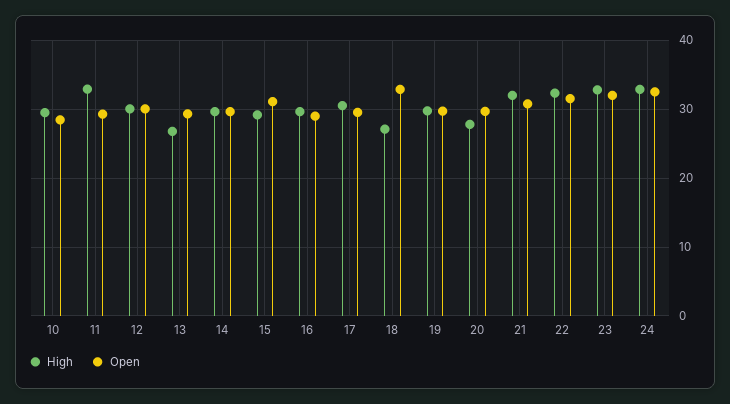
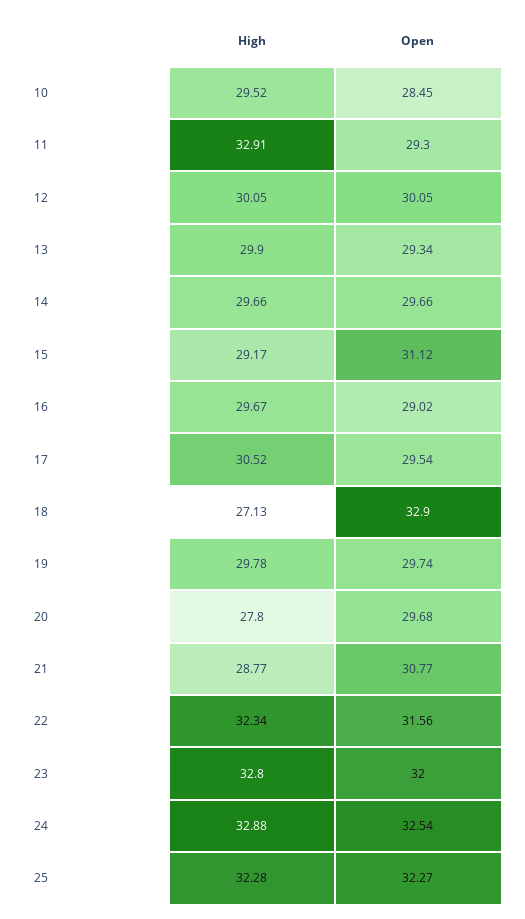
High, 13: 27 -> 29.9
High, 21: 32 -> 28.77
High, 25: none -> 32.28
Open, 25: none -> 32.27

